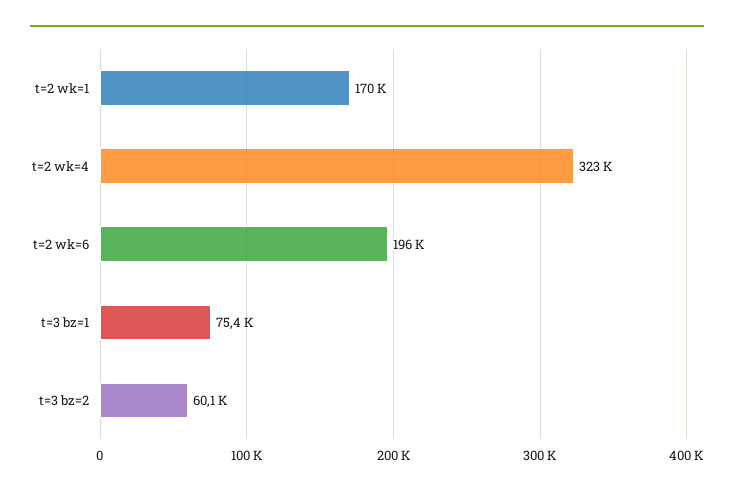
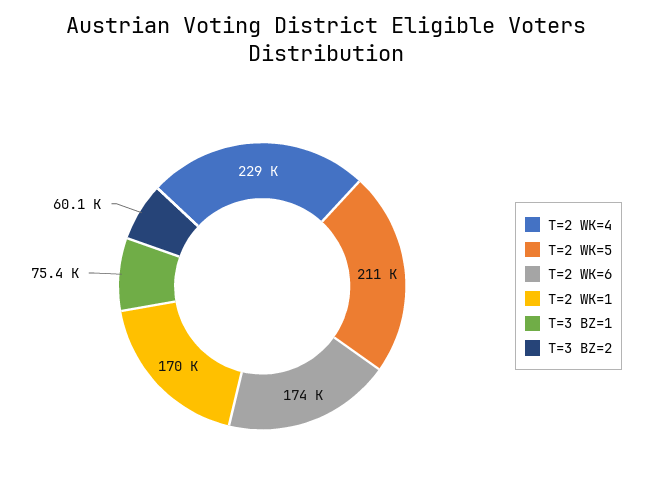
t=2 wk=4: 323000 -> 229000
t=2 wk=6: 196000 -> 174000
T=2 WK=5: none -> 211000

